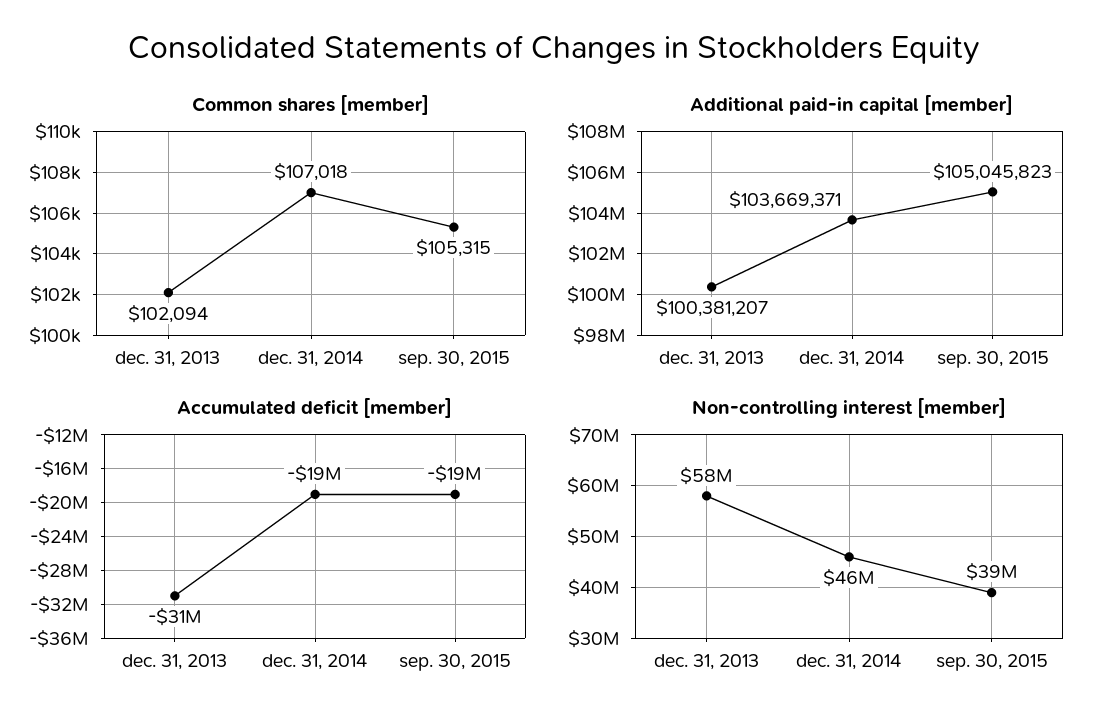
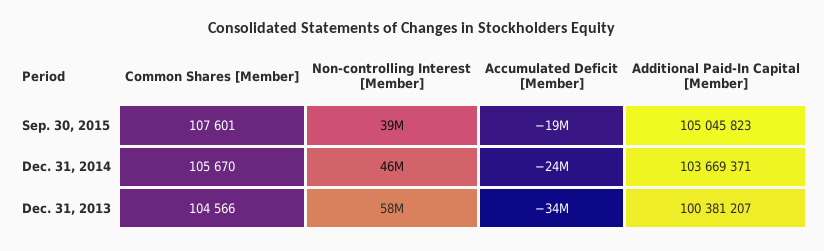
Common shares [member], dec. 31, 2013: 102094 -> 104566
Common shares [member], dec. 31, 2014: 107018 -> 105670
Common shares [member], sep. 30, 2015: 105315 -> 107601
Accumulated deficit [member], dec. 31, 2013: -31000000 -> -34000000
Accumulated deficit [member], dec. 31, 2014: -19000000 -> -24000000

